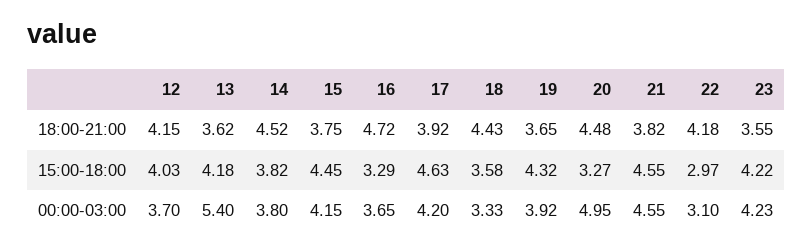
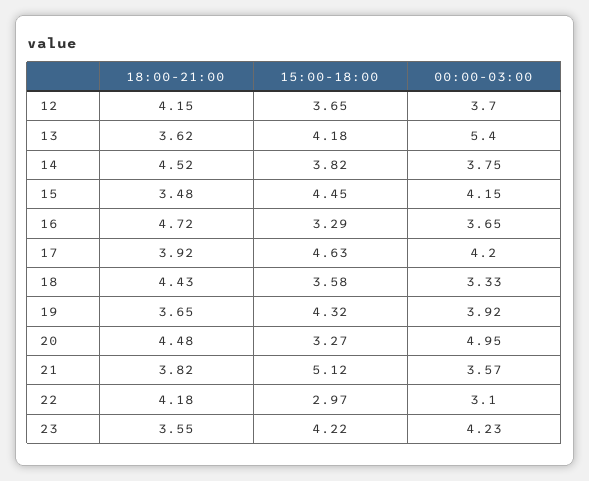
15, 18:00-21:00: 3.75 -> 3.48
12, 15:00-18:00: 4.03 -> 3.65
21, 15:00-18:00: 4.55 -> 5.12
14, 00:00-03:00: 3.8 -> 3.75
21, 00:00-03:00: 4.55 -> 3.57

